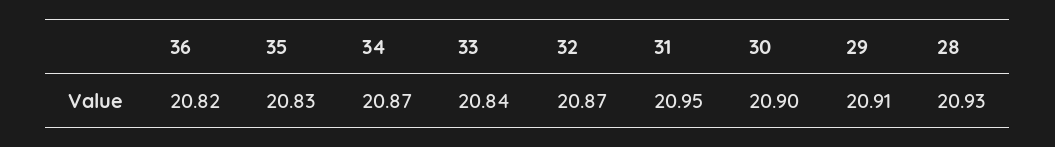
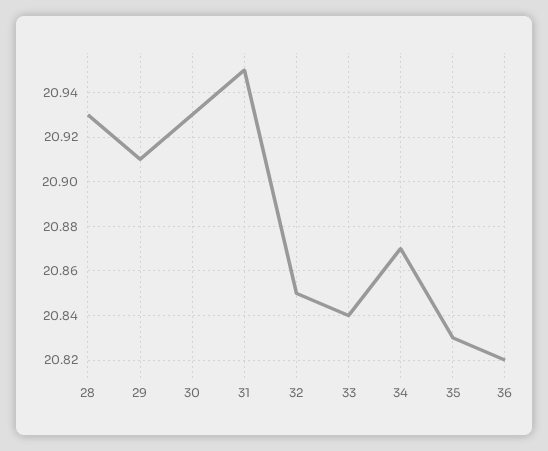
32: 20.87 -> 20.85
30: 20.9 -> 20.93

